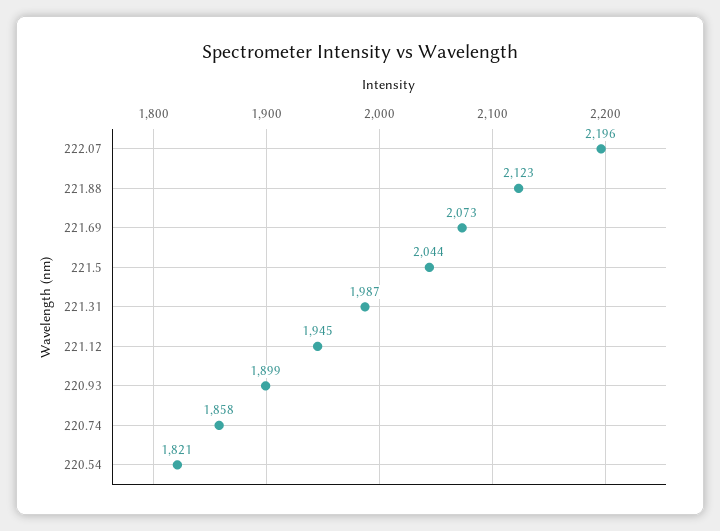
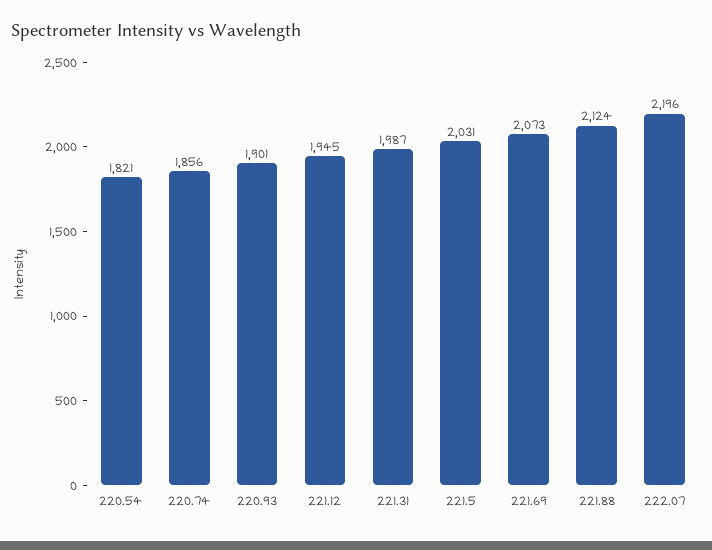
221.88: 2123 -> 2124
221.5: 2044 -> 2031
220.93: 1899 -> 1901
220.74: 1858 -> 1856

